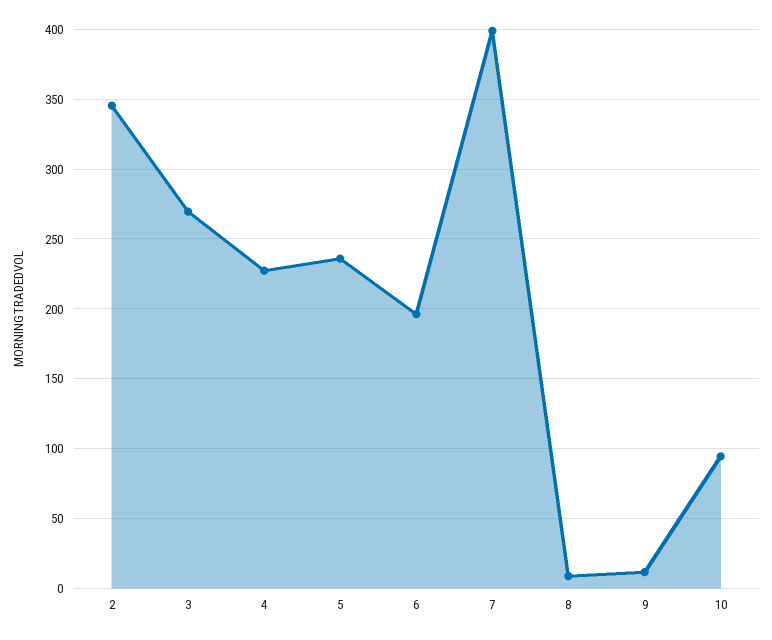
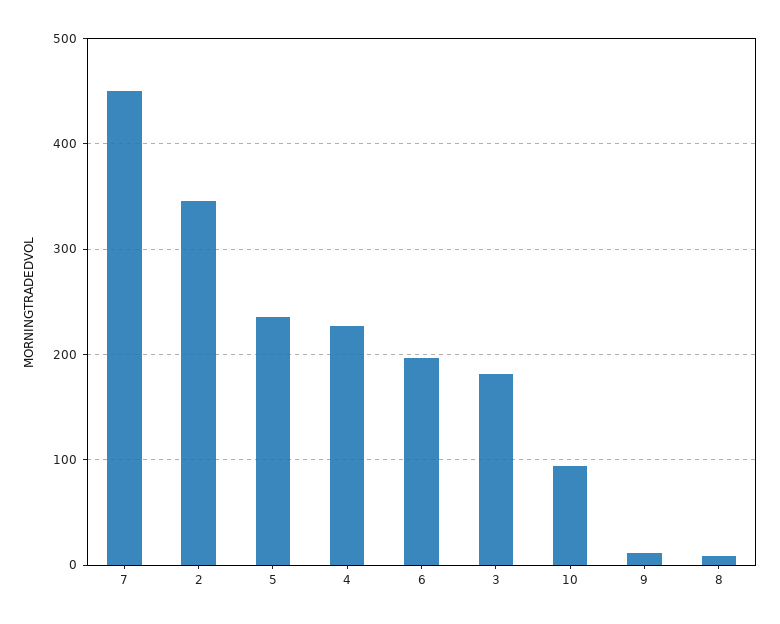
3: 270 -> 180
7: 400 -> 450

